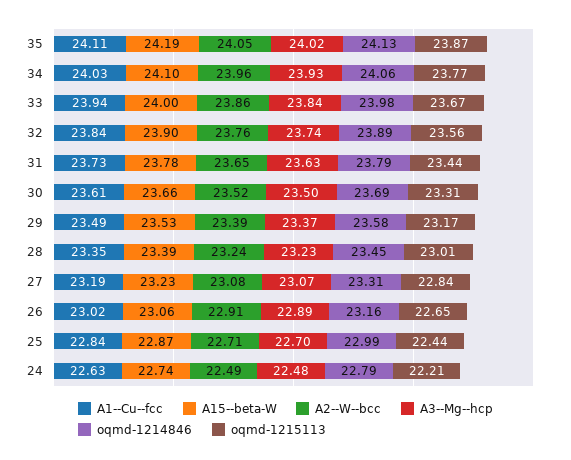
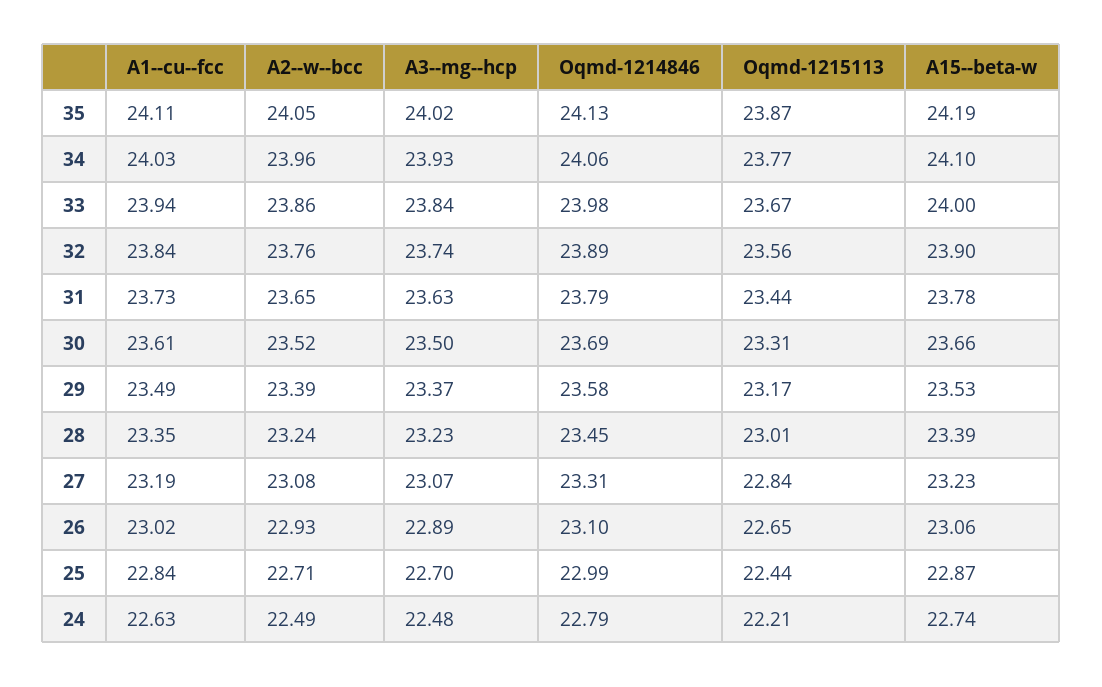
A2--W--bcc, 26: 22.91 -> 22.93
oqmd-1214846, 26: 23.16 -> 23.1

